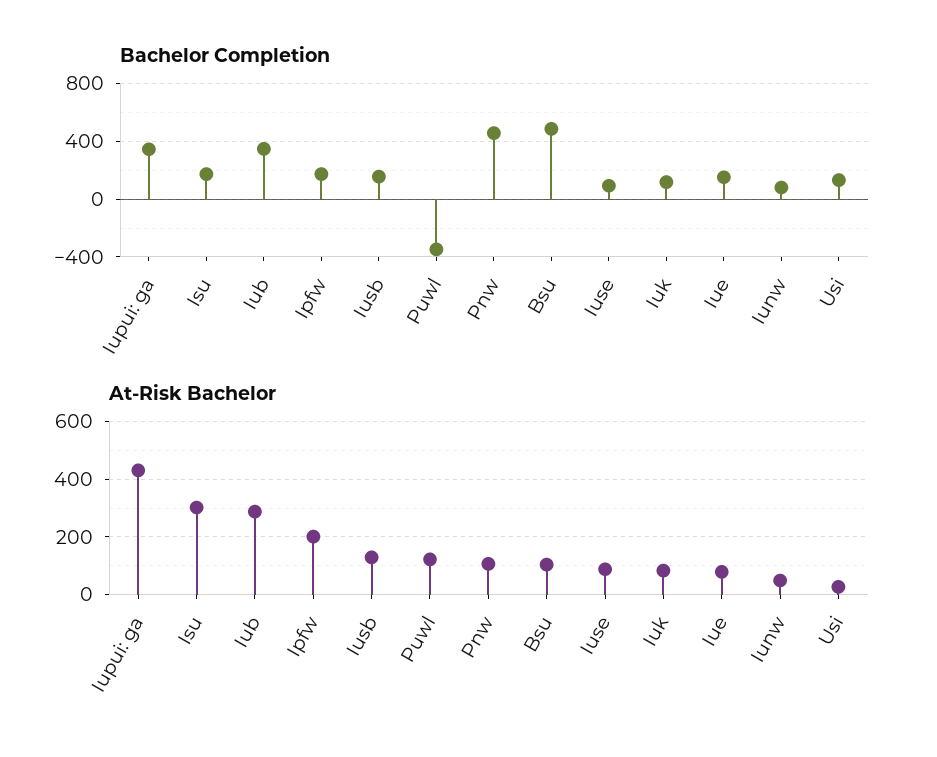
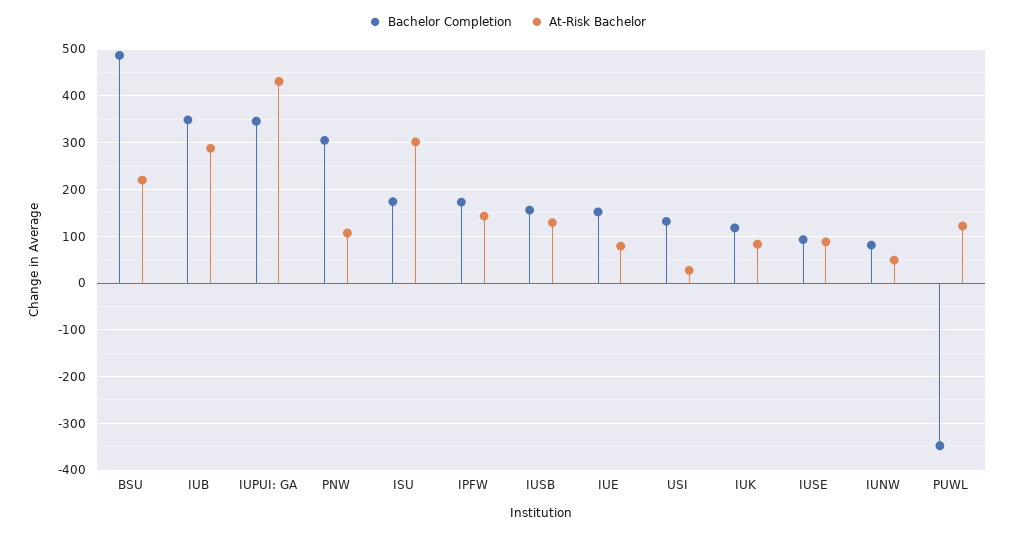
Bachelor Completion, Pnw: 450 -> 300
At-Risk Bachelor, Ipfw: 200 -> 140
At-Risk Bachelor, Bsu: 100 -> 220

